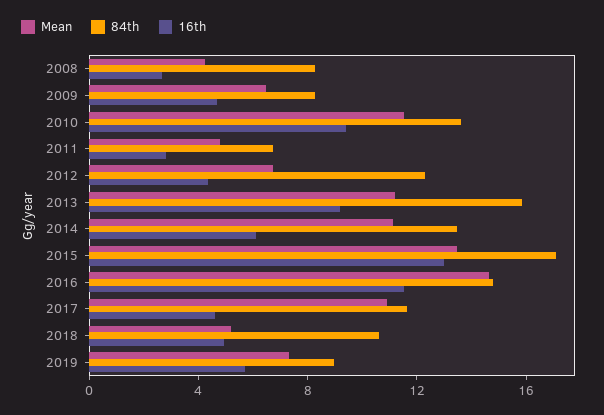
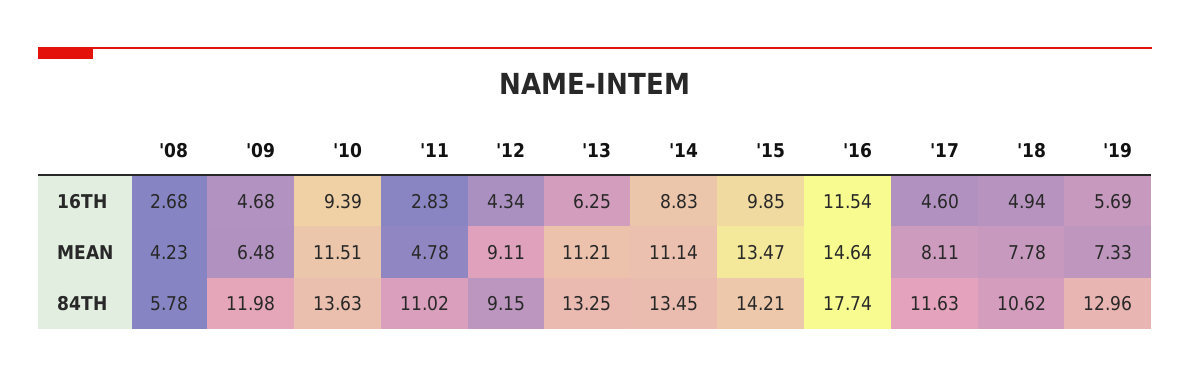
84th, 2008: 8 -> 5.78
84th, 2009: 8 -> 11.98
84th, 2011: 7 -> 11.02
Mean, 2012: 7 -> 9.11
84th, 2012: 12 -> 9.15
84th, 2013: 16 -> 13.25
16th, 2013: 9 -> 6.25
16th, 2014: 6 -> 8.83
84th, 2015: 17 -> 14.21
16th, 2015: 13 -> 9.85
84th, 2016: 15 -> 17.74
Mean, 2017: 11 -> 8.11
Mean, 2018: 5 -> 7.78
84th, 2019: 9 -> 12.96

